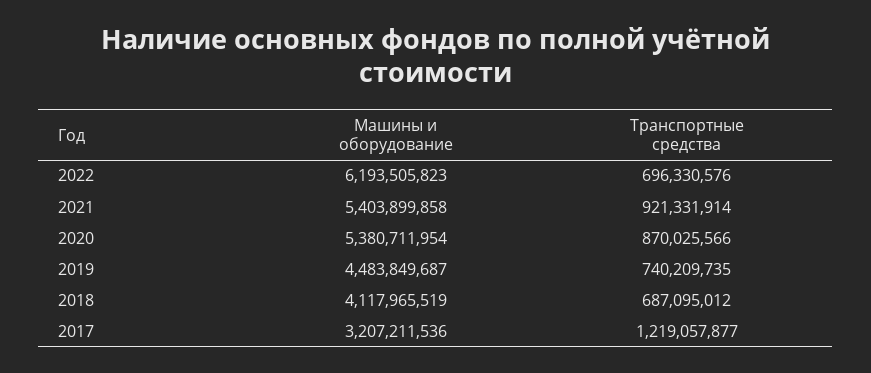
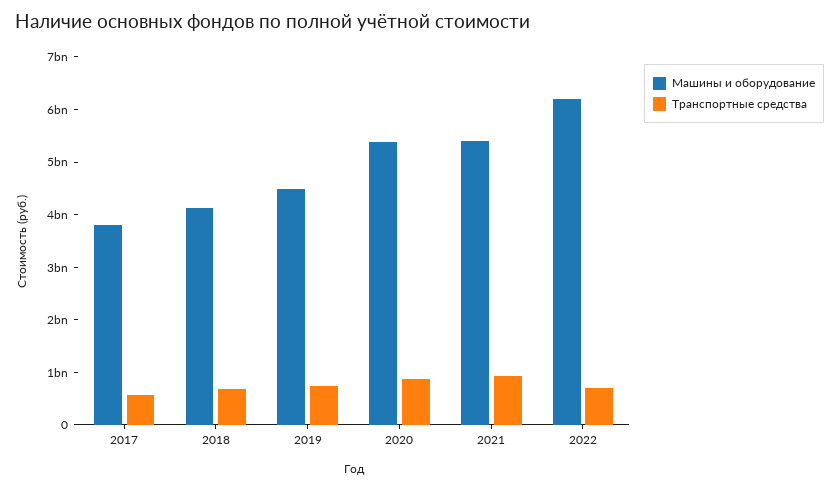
Машины и оборудование, 2017: 3207211536 -> 3800000000
Транспортные средства, 2017: 1219057877 -> 600000000

